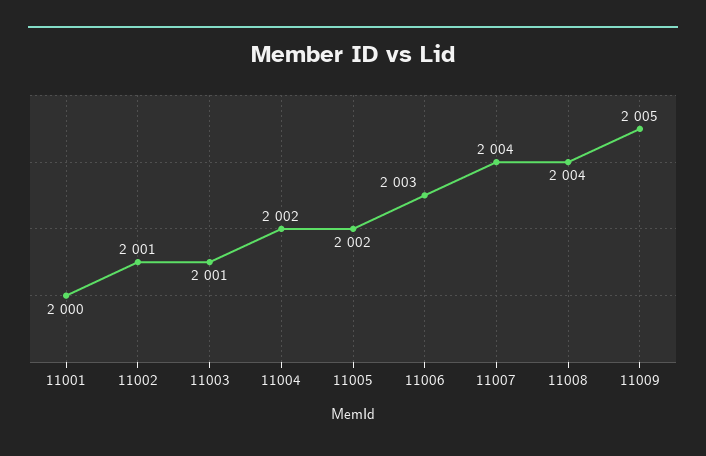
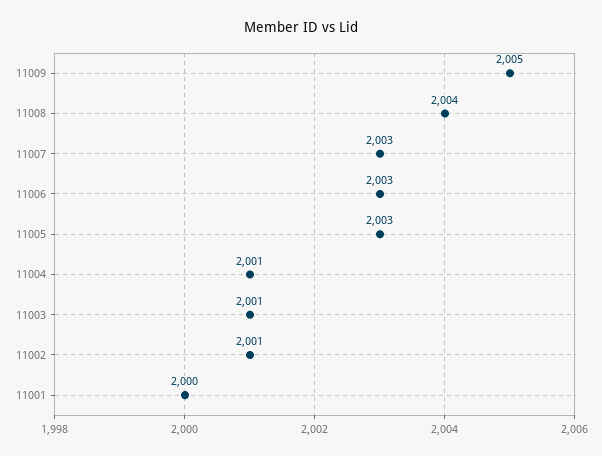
11004: 2002 -> 2001
11005: 2002 -> 2003
11007: 2004 -> 2003

